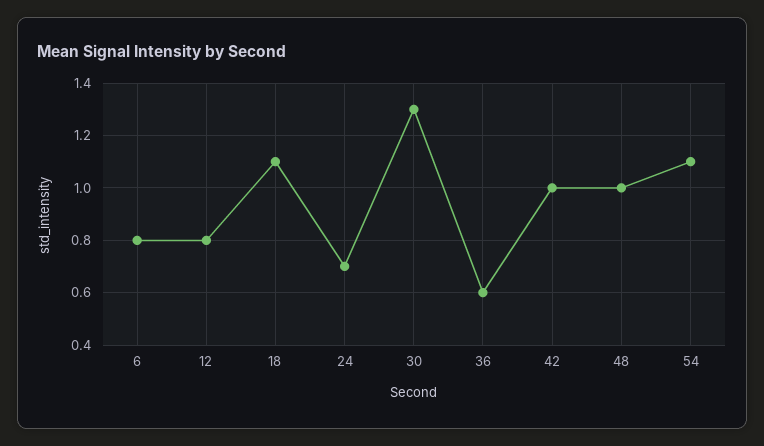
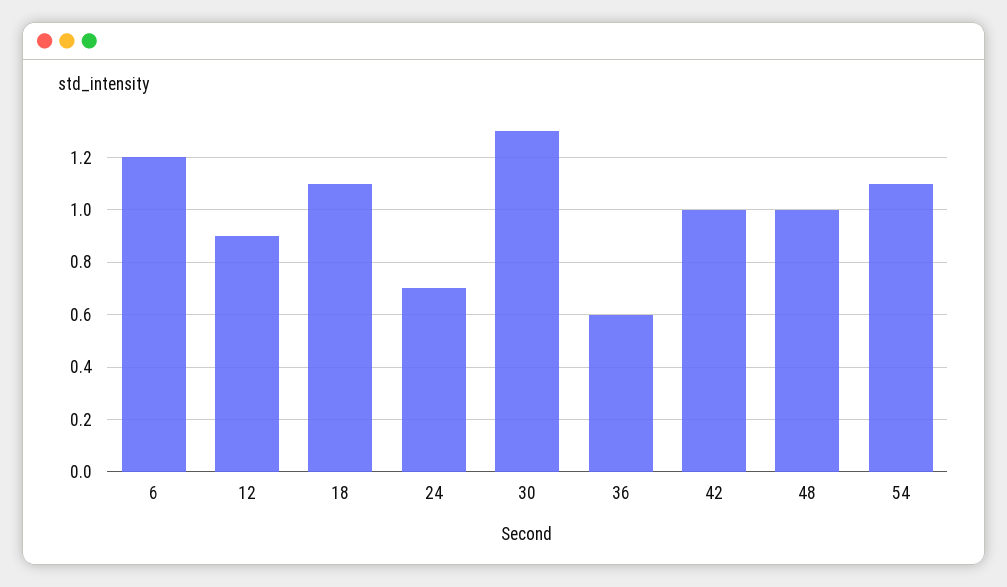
6: 0.8 -> 1.2
12: 0.8 -> 0.9

